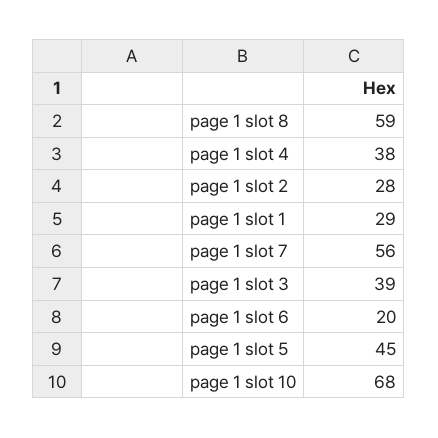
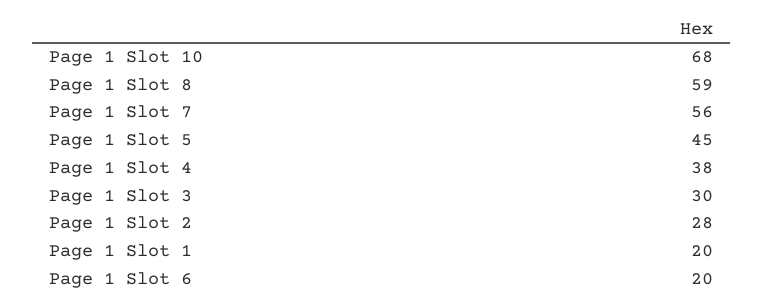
page 1 slot 1: 29 -> 20
page 1 slot 3: 39 -> 30

